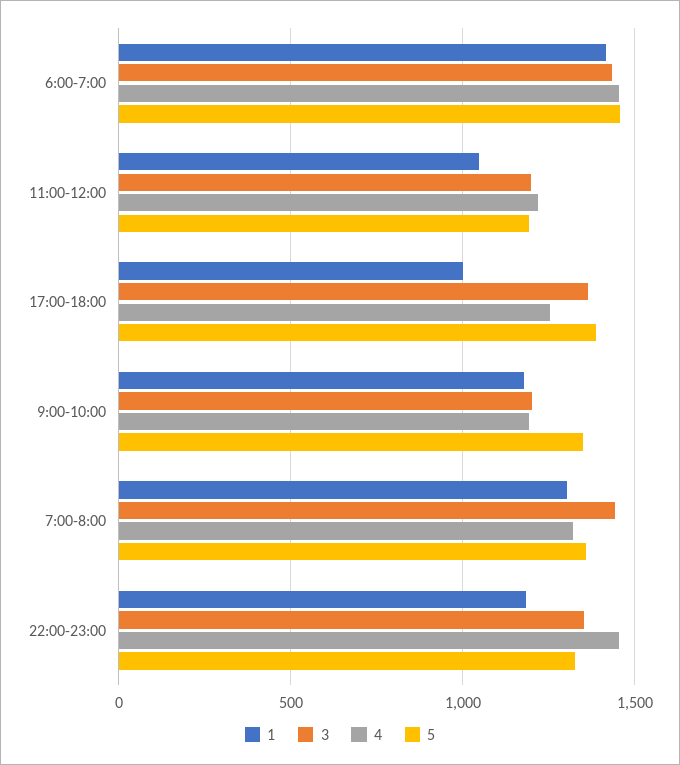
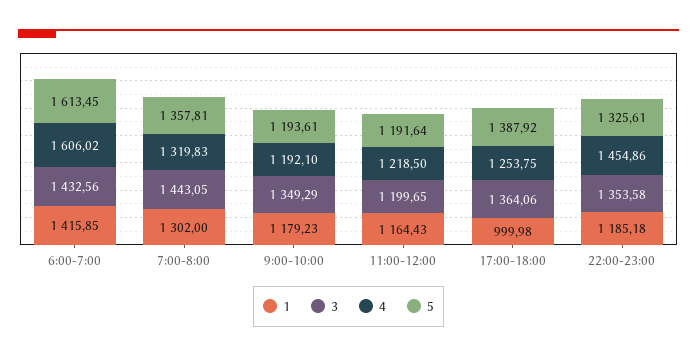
4, 6:00-7:00: 1450 -> 1606.02
5, 6:00-7:00: 1450 -> 1613.45
1, 11:00-12:00: 1050 -> 1164.43
3, 9:00-10:00: 1200 -> 1349.29
5, 9:00-10:00: 1350 -> 1193.61

